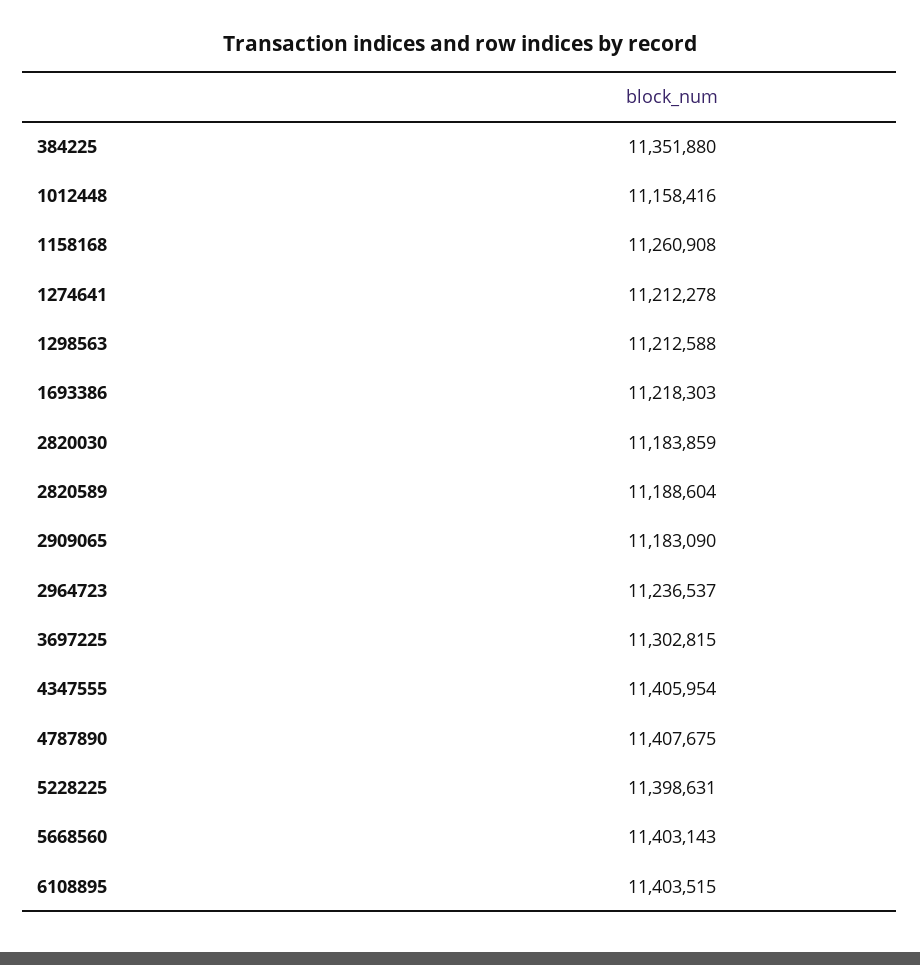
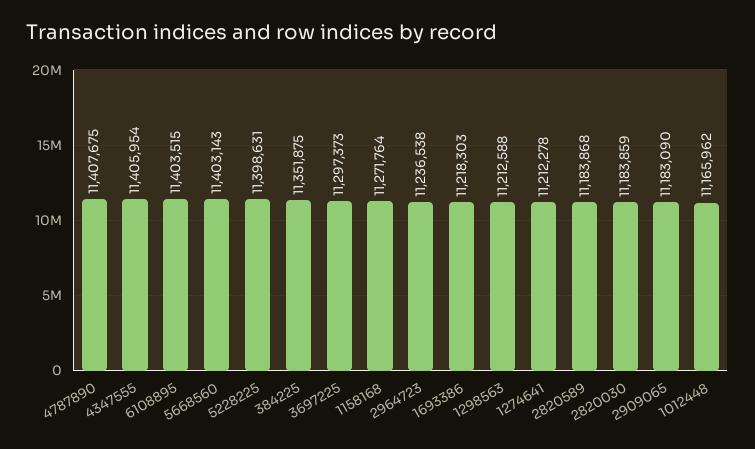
384225: 11351880 -> 11351875
1012448: 11158416 -> 11165962
1158168: 11260908 -> 11271764
2820589: 11188604 -> 11183868
2964723: 11236537 -> 11236538
3697225: 11302815 -> 11297373

